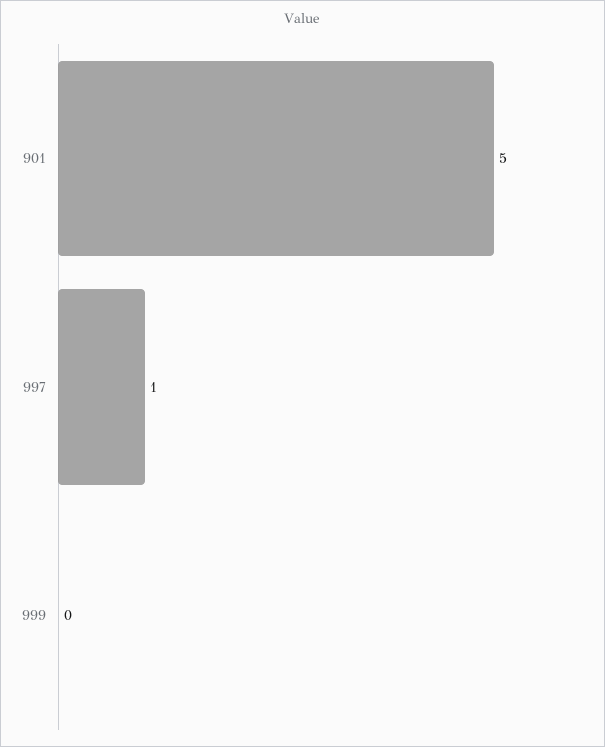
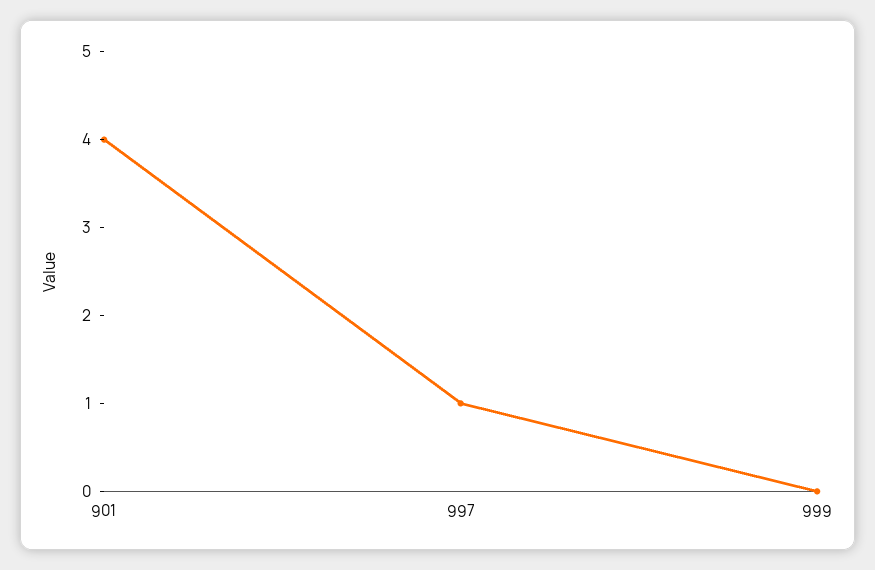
901: 5 -> 4

